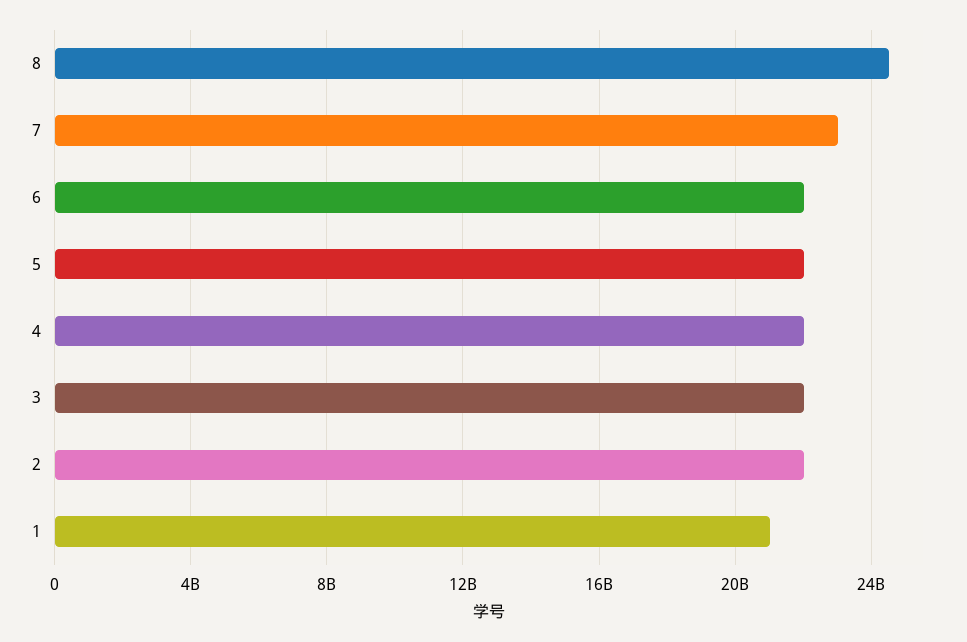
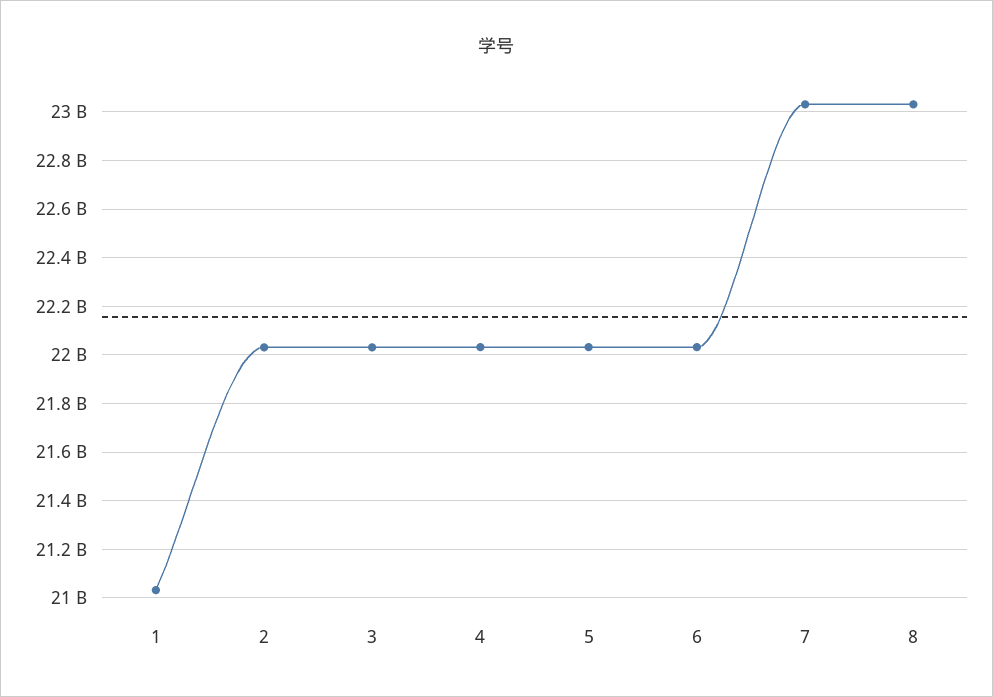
8: 24500000000 -> 23025000000

